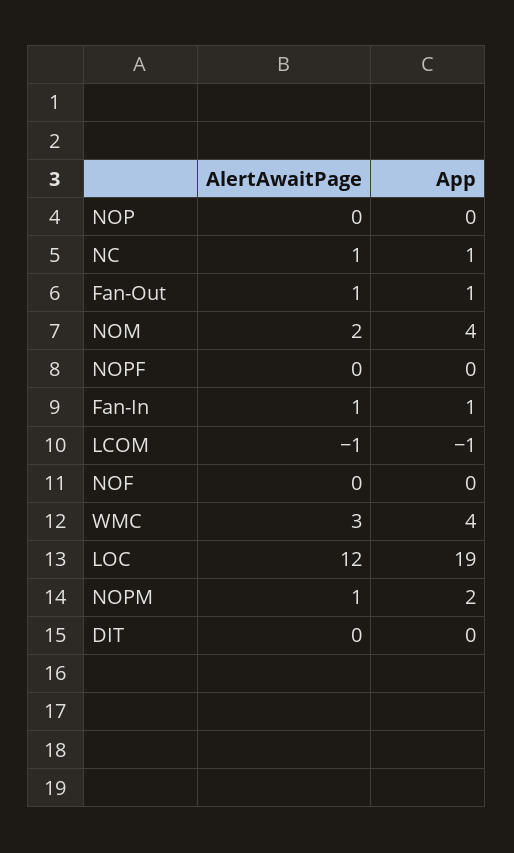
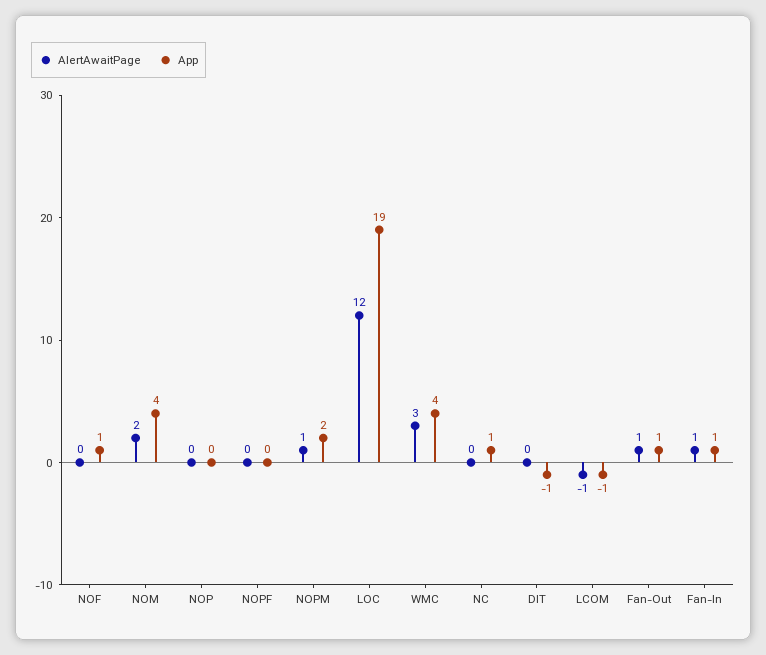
AlertAwaitPage, NC: 1 -> 0
App, NOF: 0 -> 1
App, DIT: 0 -> -1

